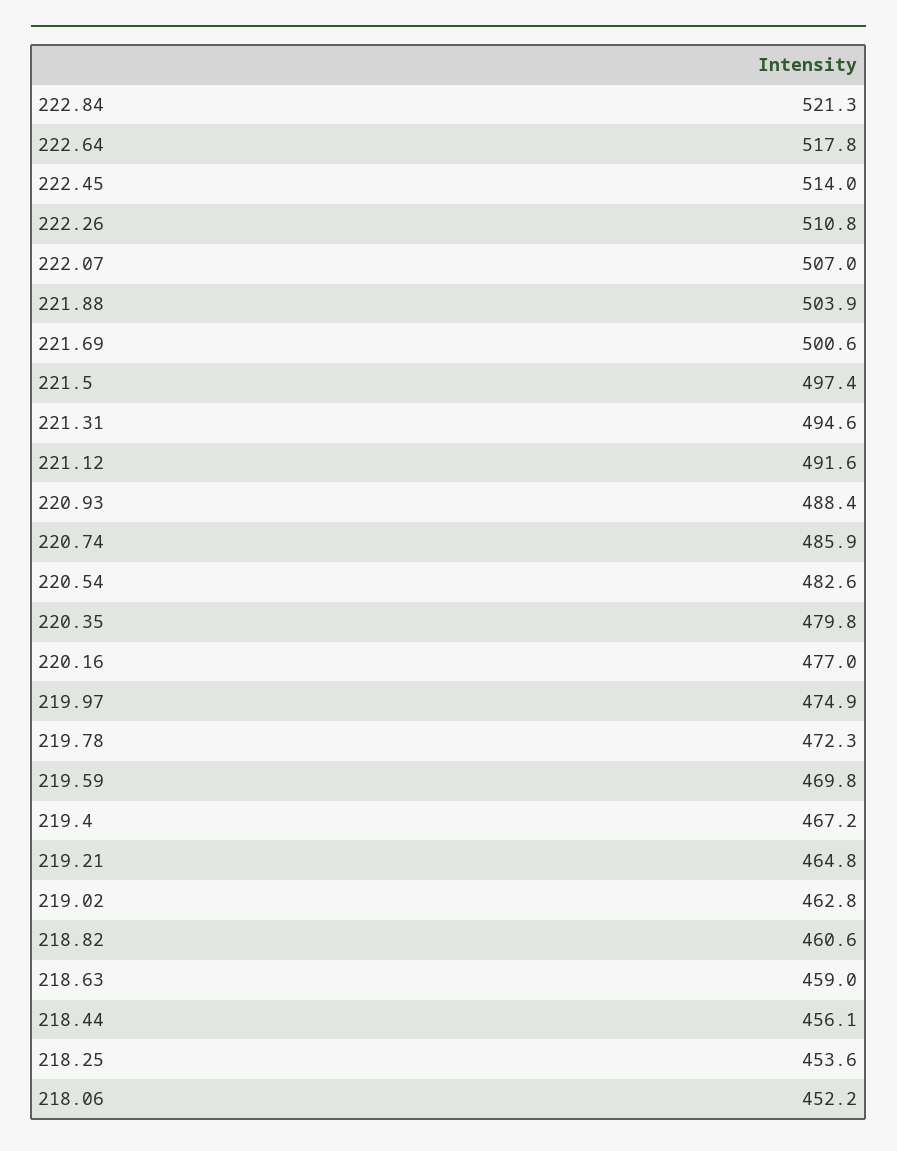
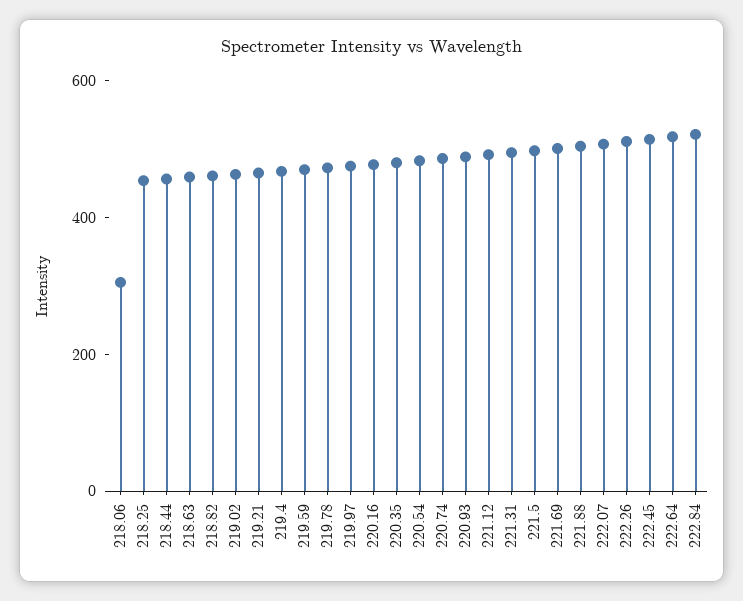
218.06: 452.2 -> 300

